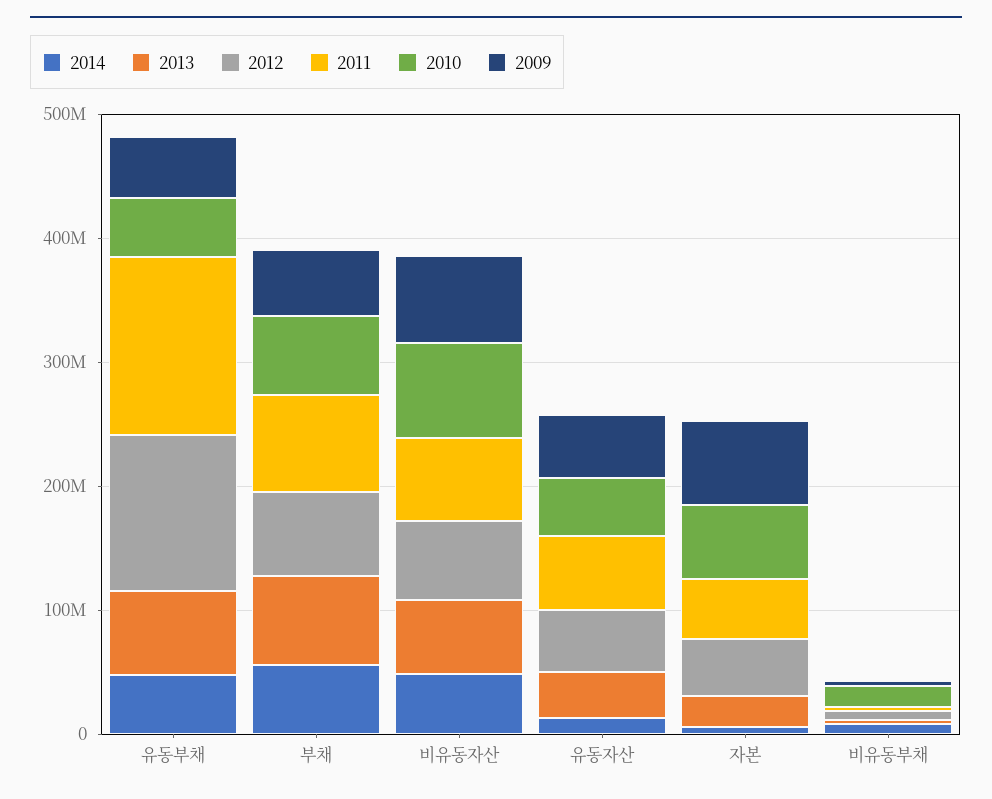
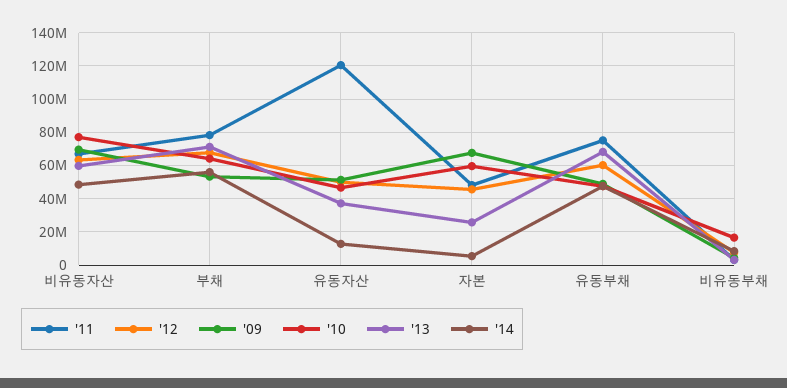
2012, 유동부채: 120000000 -> 60000000
2011, 유동부채: 140000000 -> 75000000
2011, 유동자산: 60000000 -> 120000000

